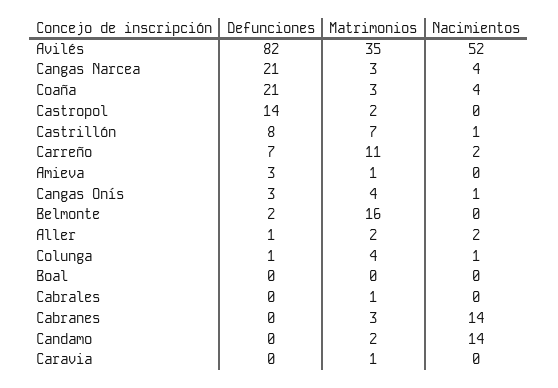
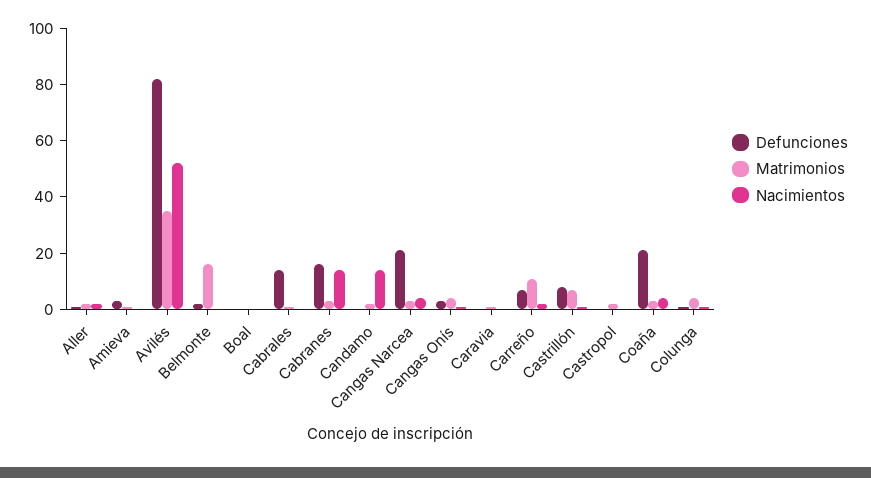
Defunciones, Castropol: 14 -> 0
Defunciones, Cabrales: 0 -> 15
Defunciones, Cabranes: 0 -> 15

